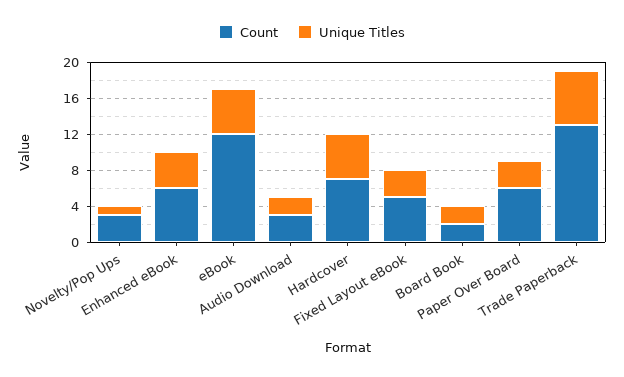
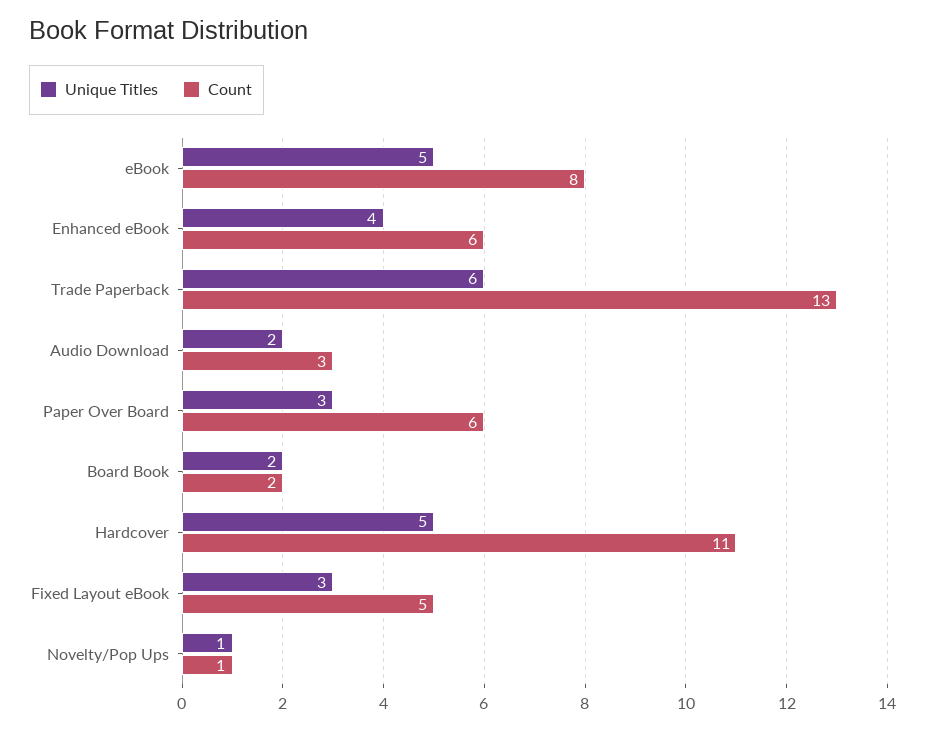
Count, Novelty/Pop Ups: 3 -> 1
Count, eBook: 12 -> 8
Count, Hardcover: 7 -> 11

